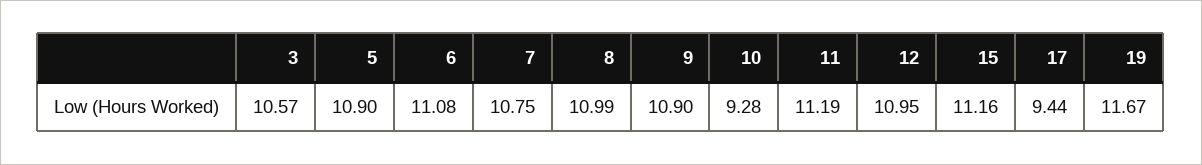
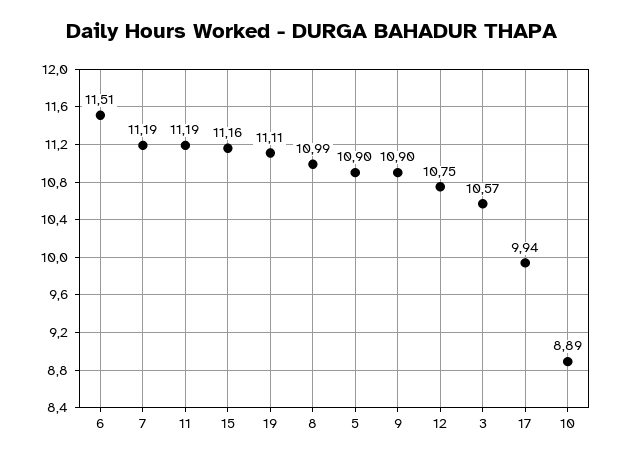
6: 11.08 -> 11.51
7: 10.75 -> 11.19
10: 9.28 -> 8.89
12: 10.95 -> 10.75
17: 9.44 -> 9.94
19: 11.67 -> 11.11

